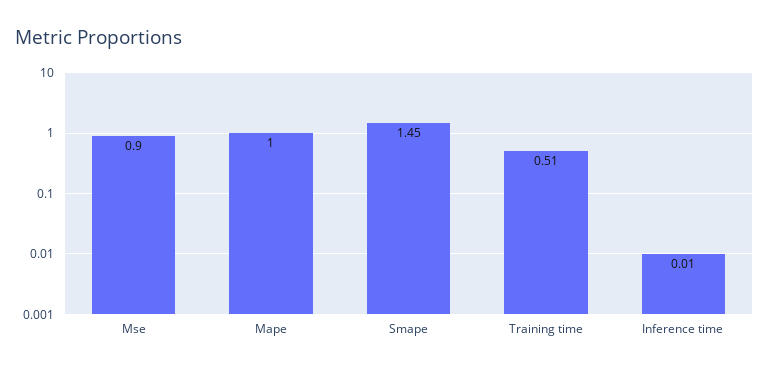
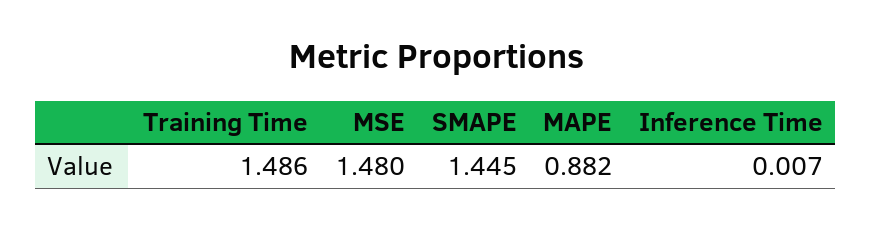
Mse: 0.9 -> 1.48
Mape: 1 -> 0.882
Training time: 0.51 -> 1.486

